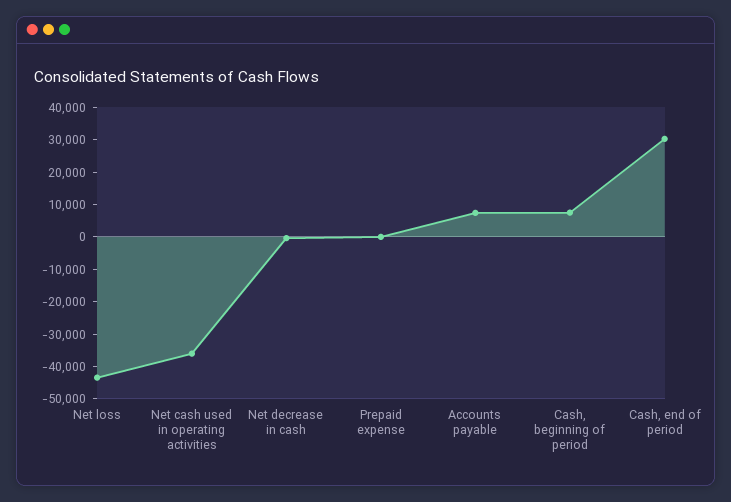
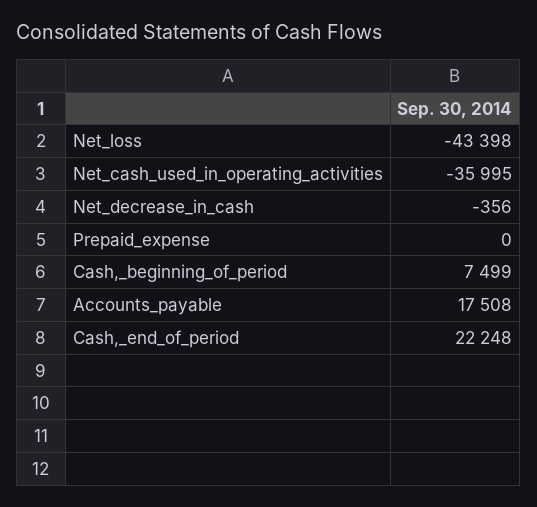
Accounts payable: 7500 -> 17508
Cash, end of period: 30000 -> 22248

